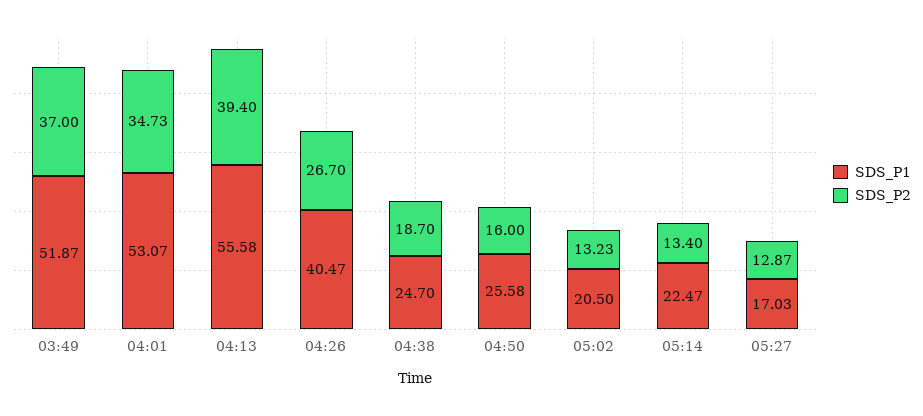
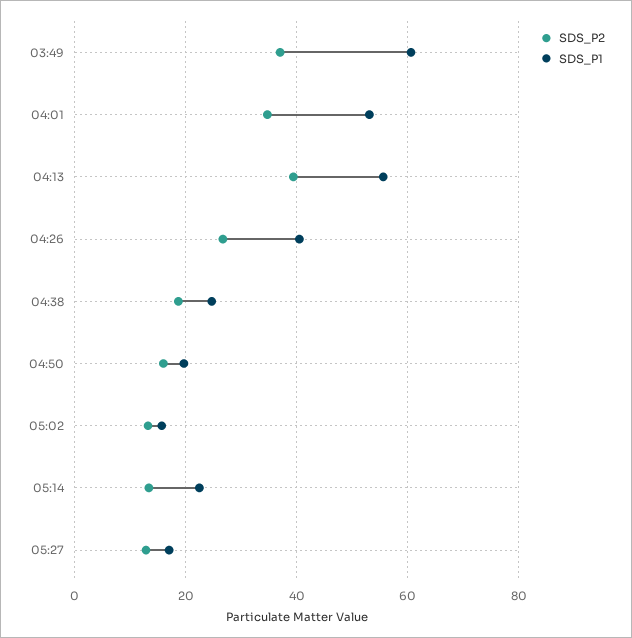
SDS_P1, 03:49: 51.87 -> 60
SDS_P1, 04:50: 25.58 -> 20
SDS_P1, 05:02: 20.5 -> 16

